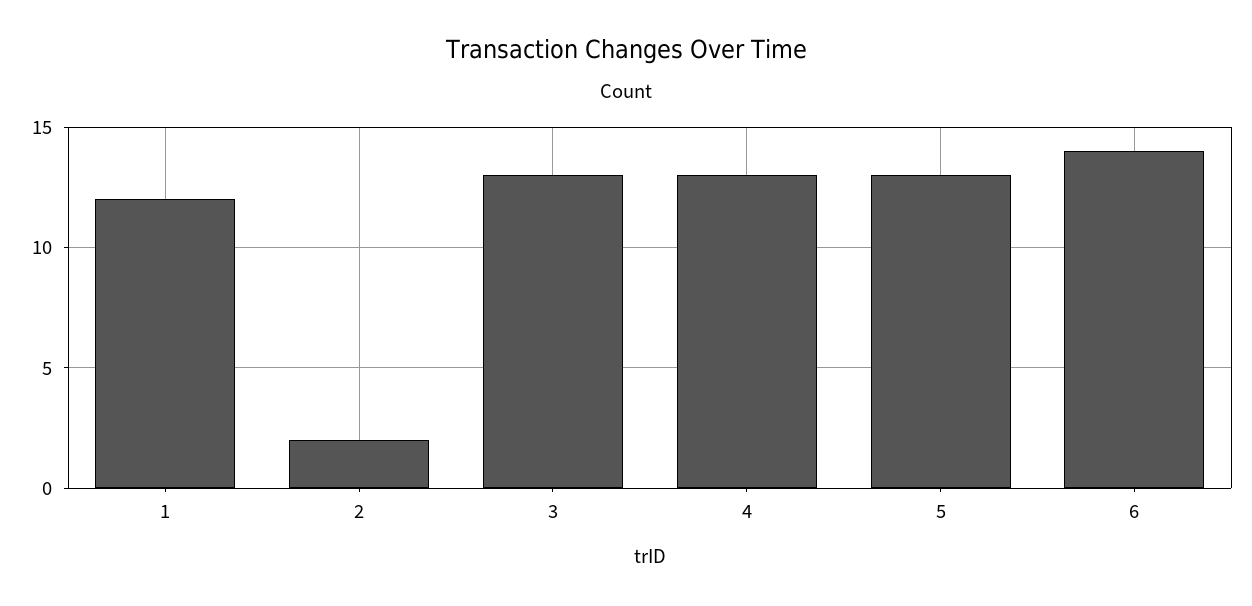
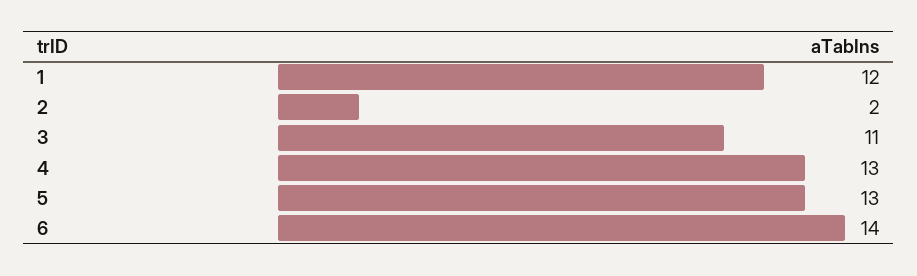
3: 13 -> 11

